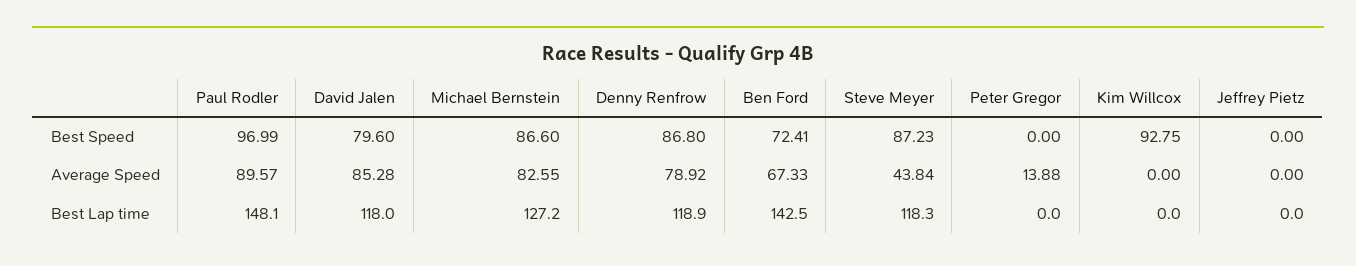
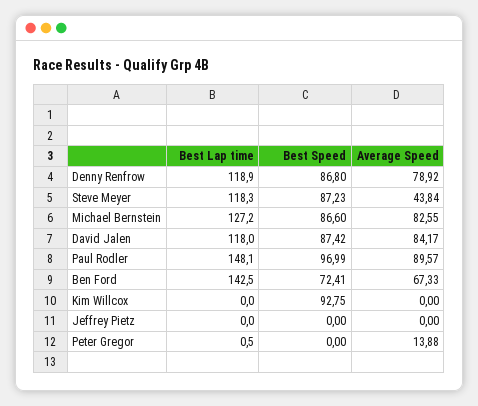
David Jalen, Best Speed: 79.6 -> 87.42
David Jalen, Average Speed: 85.28 -> 84.17
Peter Gregor, Best Lap time: 0 -> 0.5

